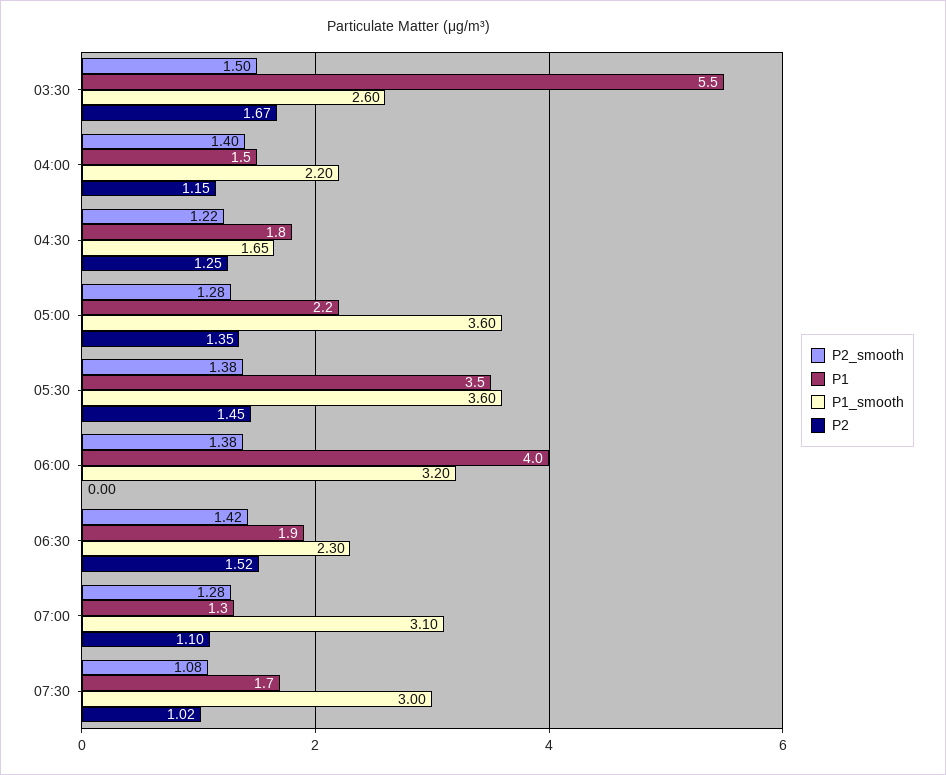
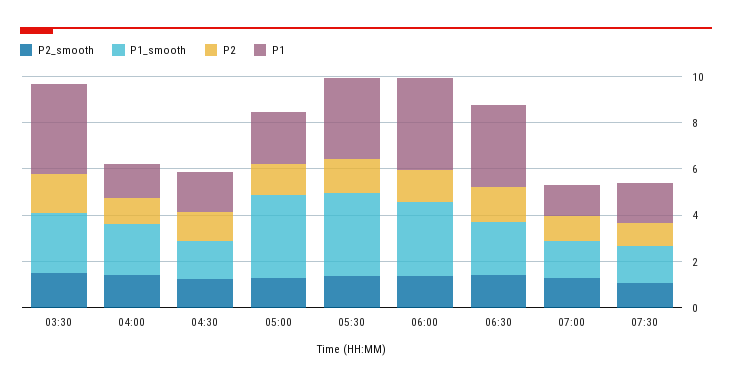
P1, 03:30: 5.5 -> 4
P2, 06:00: 0 -> 1.5
P1, 06:30: 1.9 -> 3.5
P1_smooth, 07:00: 3.1 -> 1.5
P1_smooth, 07:30: 3 -> 1.5

